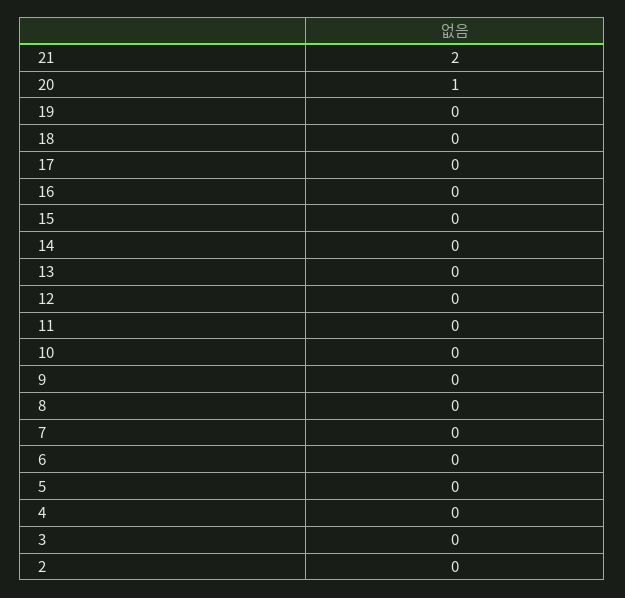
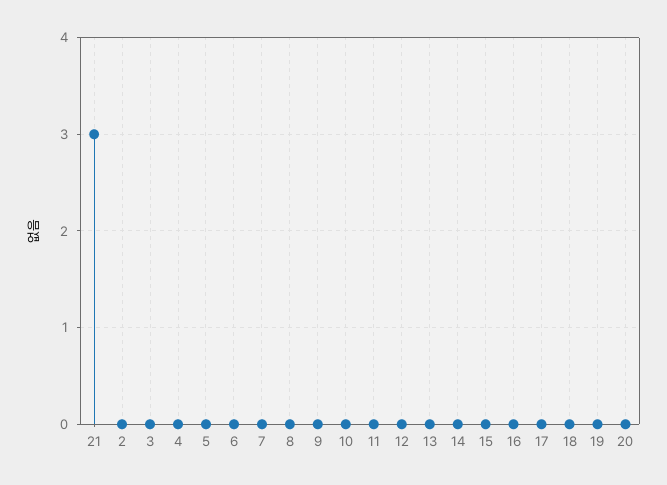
21: 2 -> 3
20: 1 -> 0

